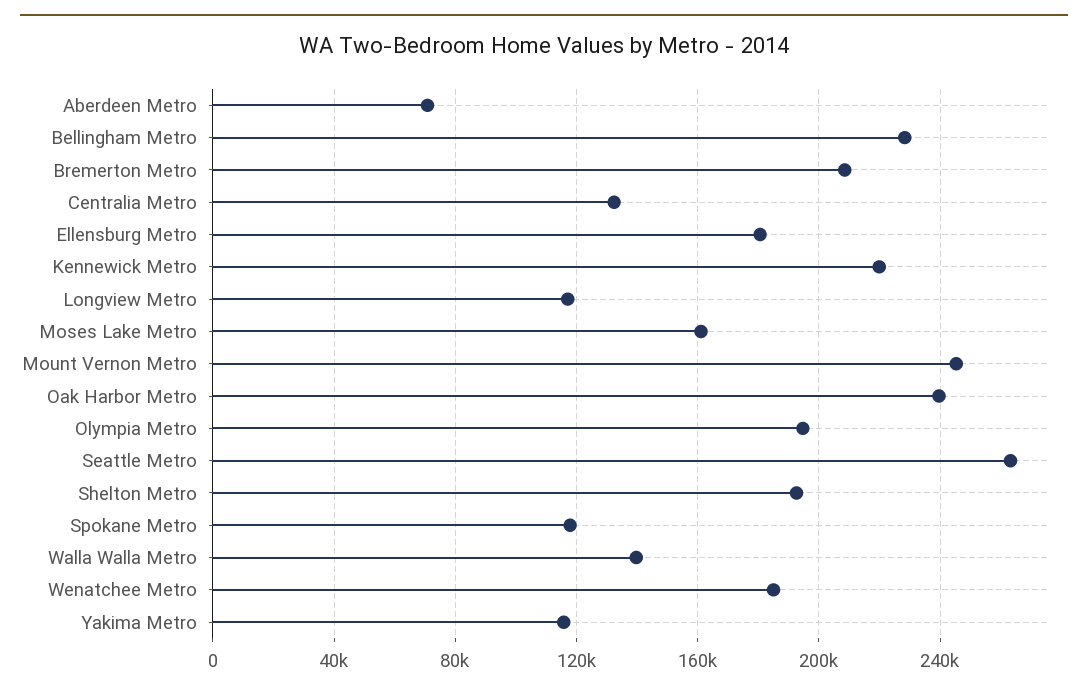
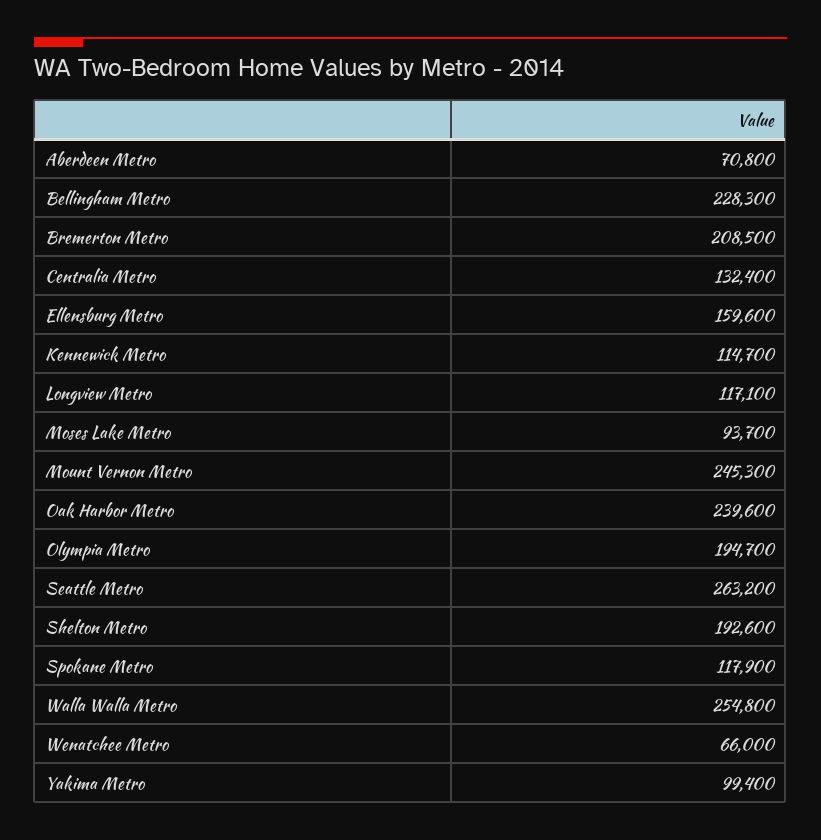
Ellensburg Metro: 180000 -> 159600
Kennewick Metro: 220000 -> 114700
Moses Lake Metro: 160000 -> 93700
Walla Walla Metro: 140000 -> 254800
Wenatchee Metro: 185000 -> 66000
Yakima Metro: 115000 -> 99400

